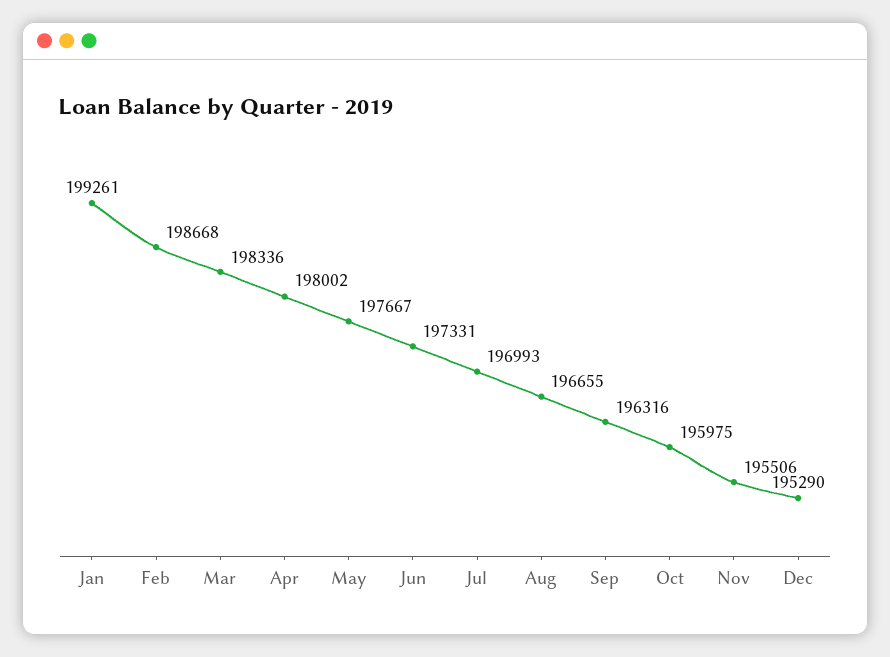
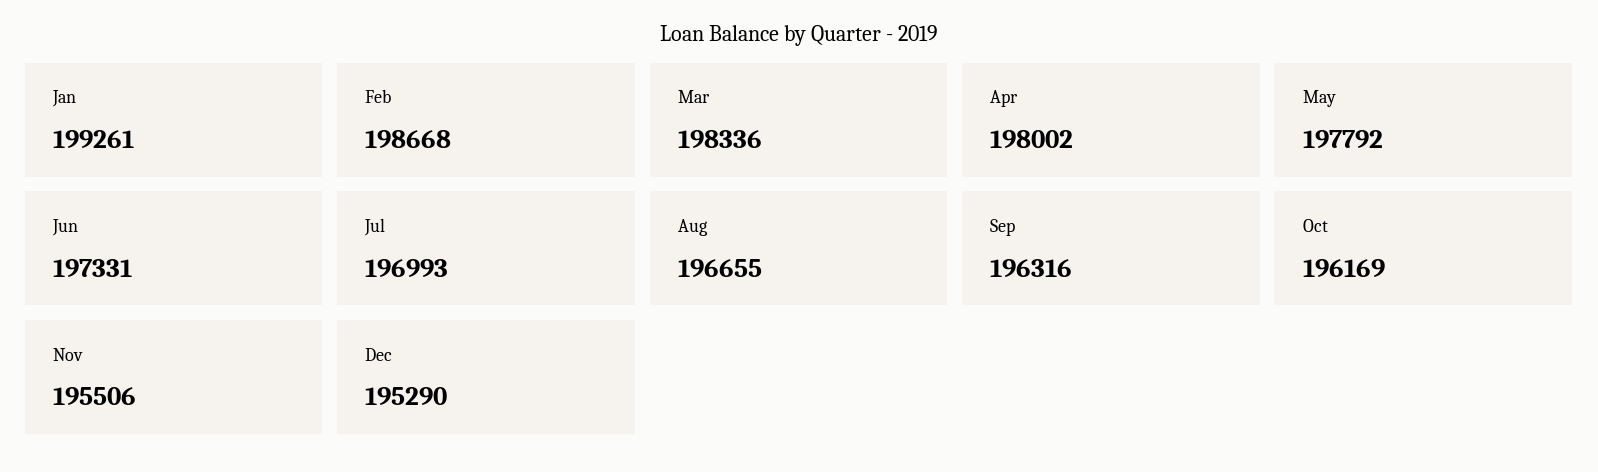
May: 197667 -> 197792
Oct: 195975 -> 196169

